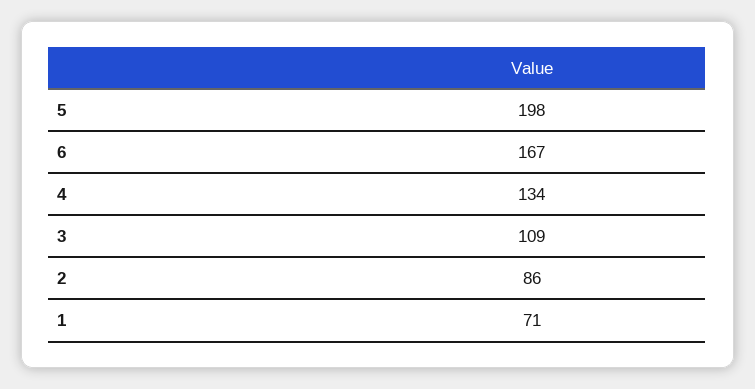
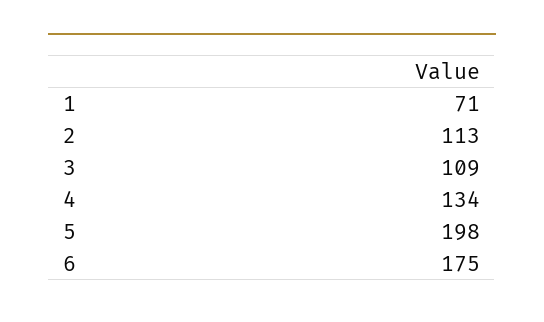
6: 167 -> 175
2: 86 -> 113

